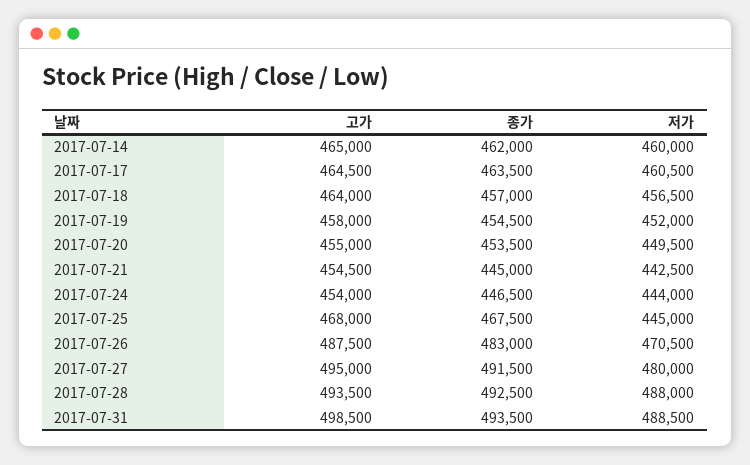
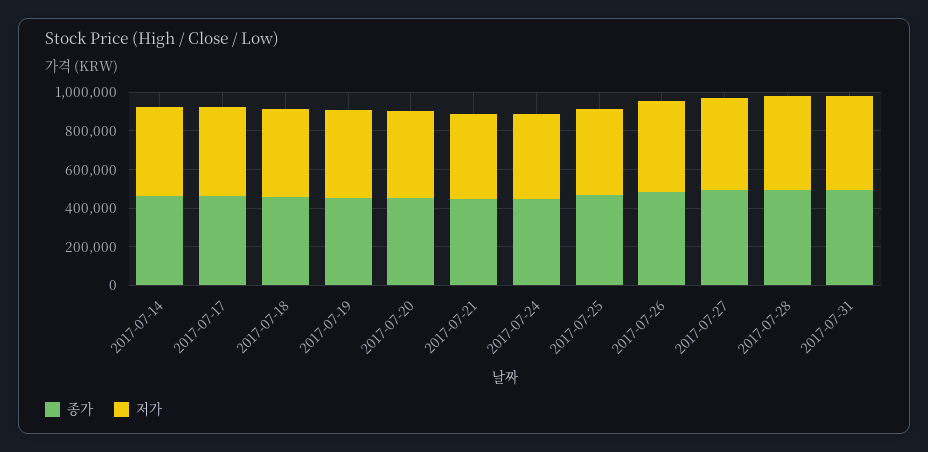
고가, 2017-07-14: 465000 -> none
고가, 2017-07-17: 464500 -> none
고가, 2017-07-18: 464000 -> none
고가, 2017-07-19: 458000 -> none
고가, 2017-07-20: 455000 -> none
고가, 2017-07-21: 454500 -> none
고가, 2017-07-24: 454000 -> none
고가, 2017-07-25: 468000 -> none
고가, 2017-07-26: 487500 -> none
고가, 2017-07-27: 495000 -> none
고가, 2017-07-28: 493500 -> none
고가, 2017-07-31: 498500 -> none

